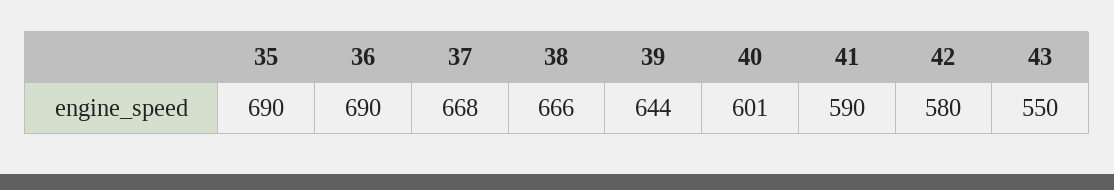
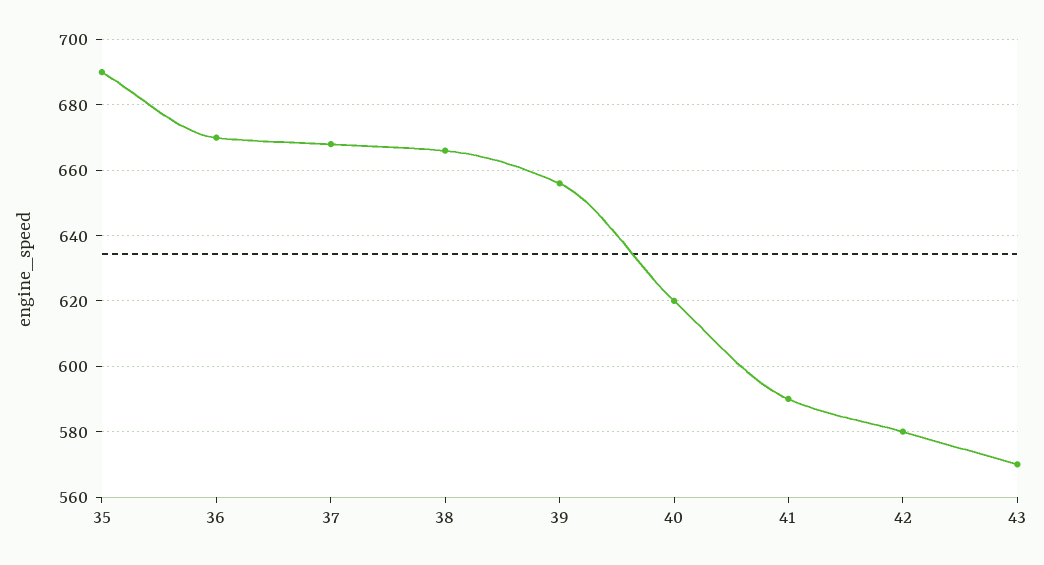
36: 690 -> 670
39: 644 -> 655
40: 601 -> 620
43: 550 -> 570

